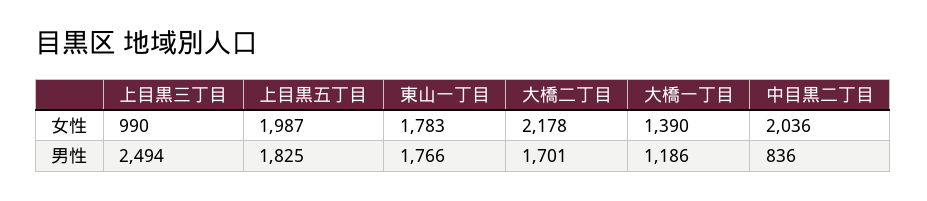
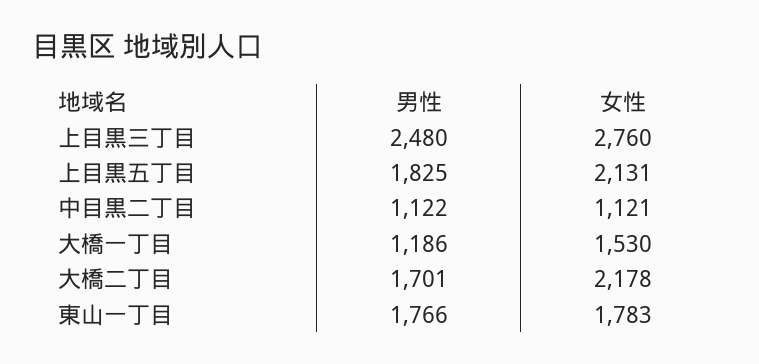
上目黒三丁目, 女性: 990 -> 2760
上目黒五丁目, 女性: 1987 -> 2131
大橋一丁目, 女性: 1390 -> 1530
中目黒二丁目, 女性: 2036 -> 1121
上目黒三丁目, 男性: 2494 -> 2480
中目黒二丁目, 男性: 836 -> 1122

